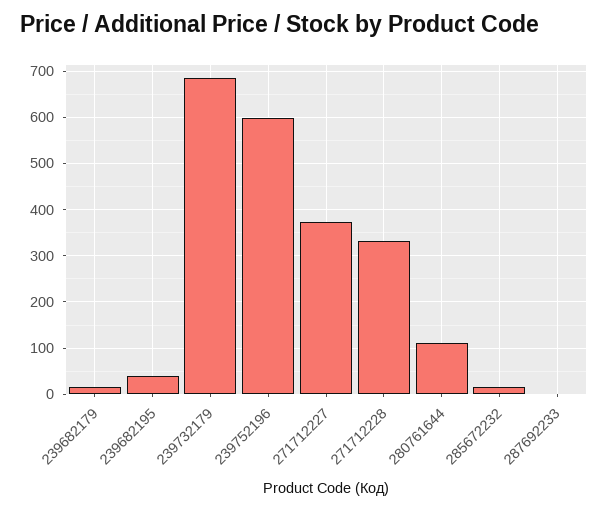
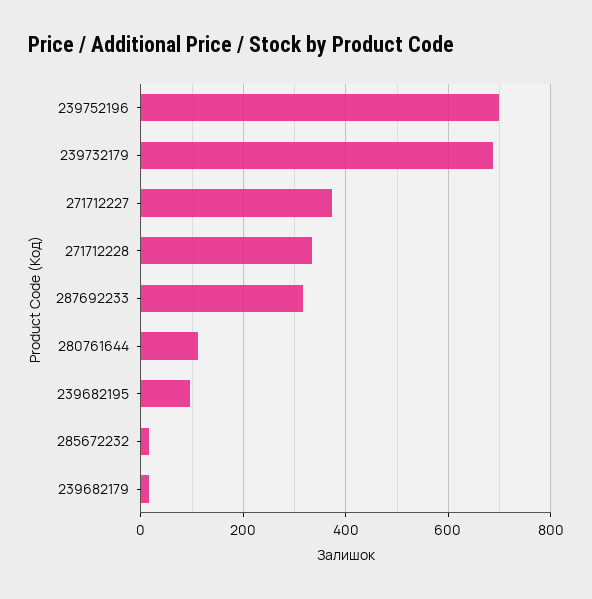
239682195: 40 -> 100
239752196: 600 -> 700
287692233: 0 -> 320

